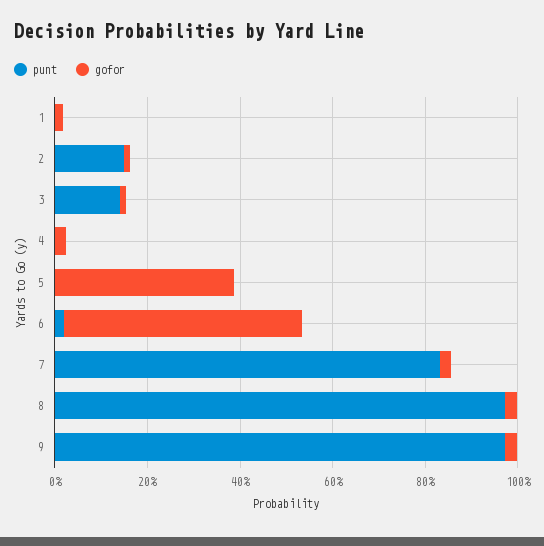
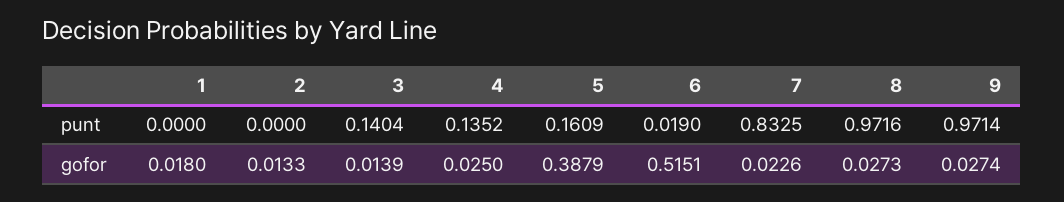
punt, 2: 0.15 -> 0
punt, 4: 0 -> 0.1352
punt, 5: 0 -> 0.1609

